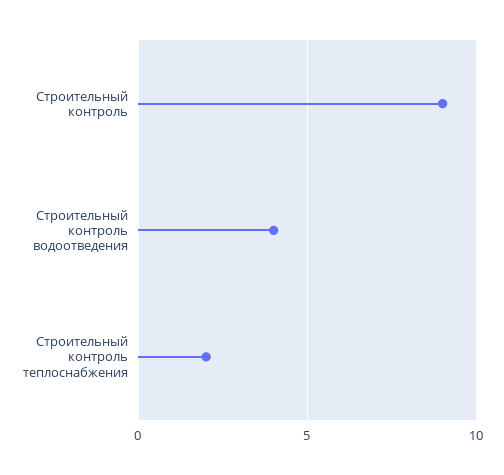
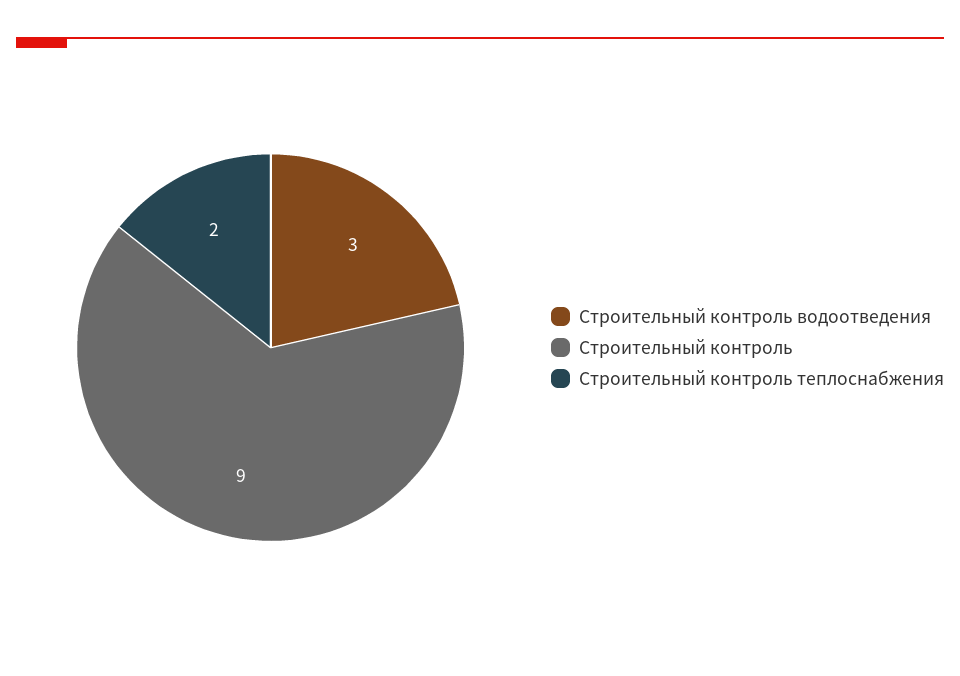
Строительный контроль водоотведения: 4 -> 3

